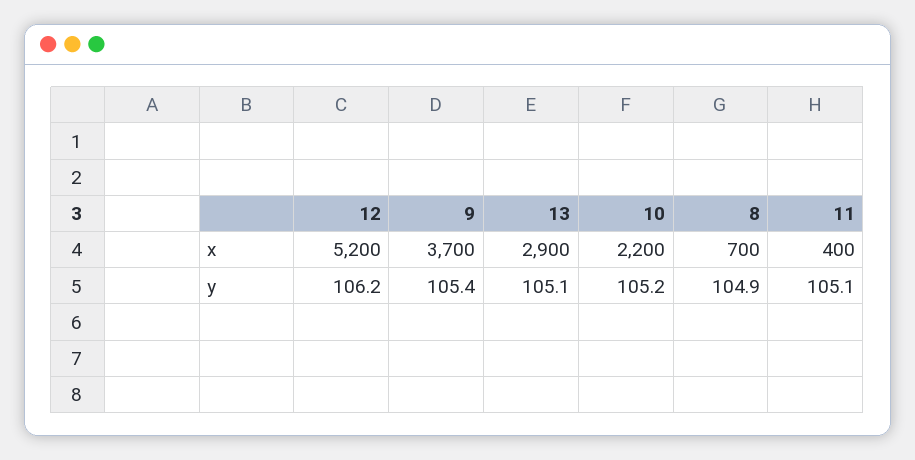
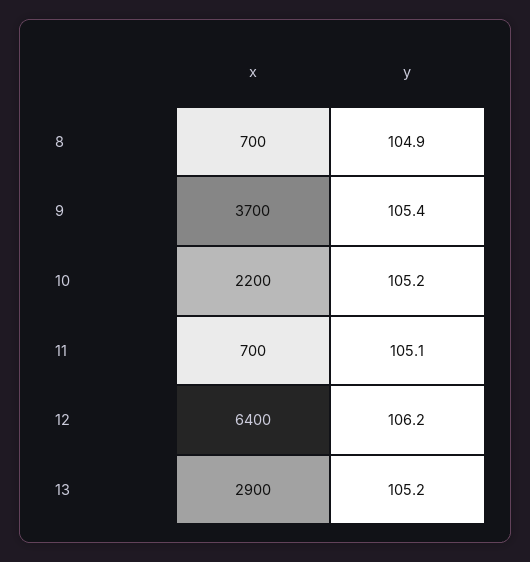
12, x: 5200 -> 6400
11, x: 400 -> 700
13, y: 105.1 -> 105.2

